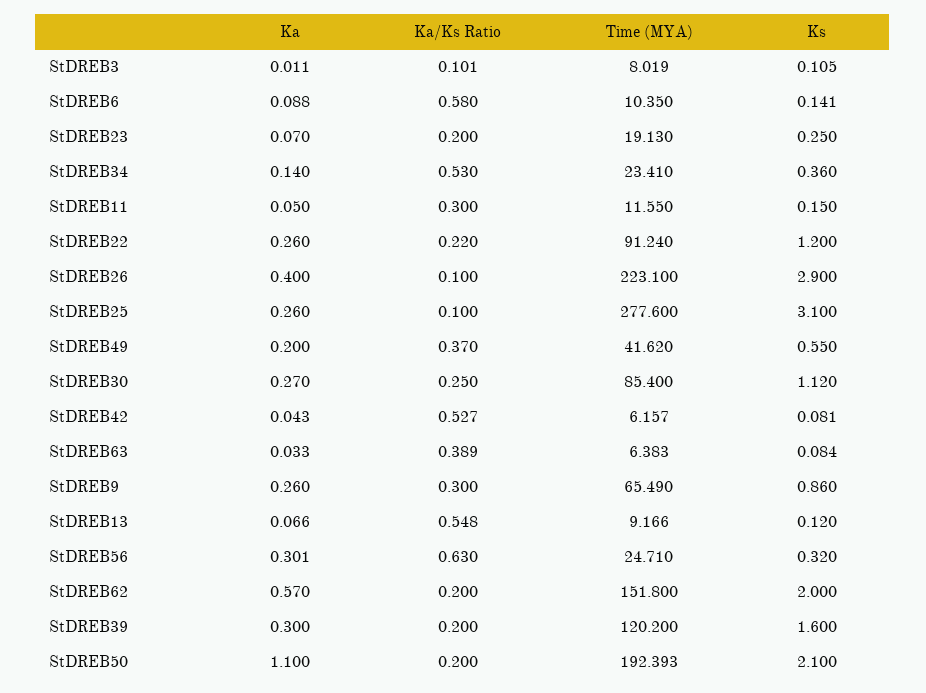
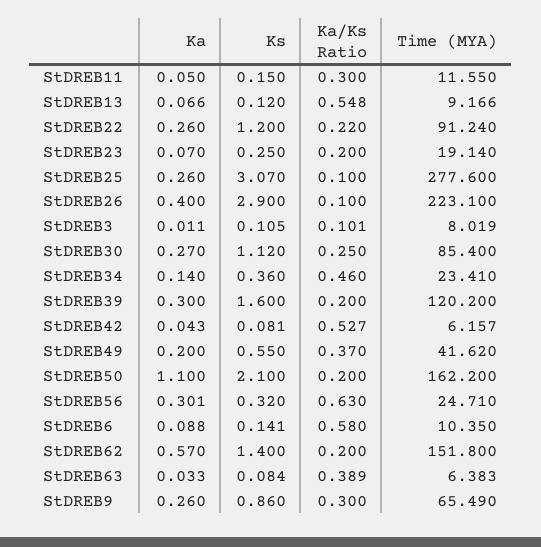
Time (MYA), StDREB23: 19.13 -> 19.14
Ka/Ks Ratio, StDREB34: 0.53 -> 0.46
Ks, StDREB25: 3.1 -> 3.07
Ks, StDREB62: 2 -> 1.4
Time (MYA), StDREB50: 192.393 -> 162.2

